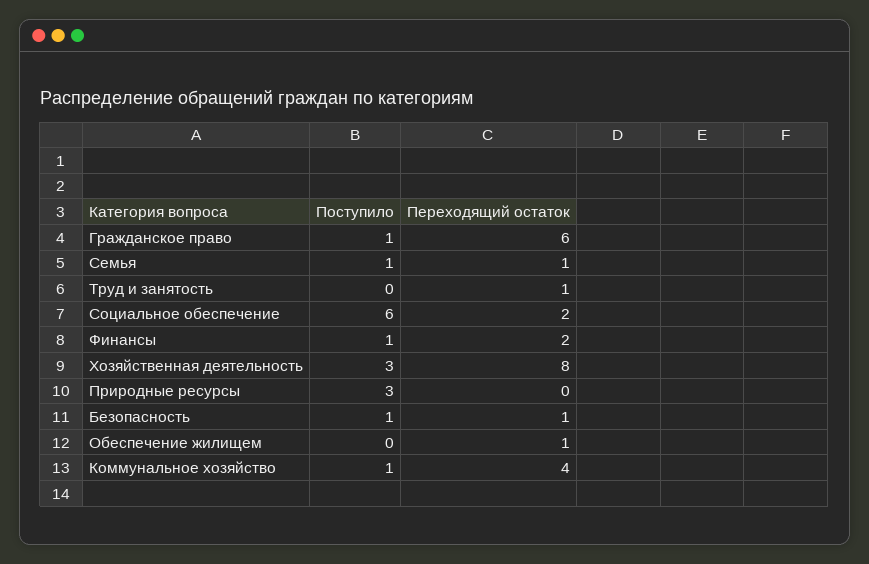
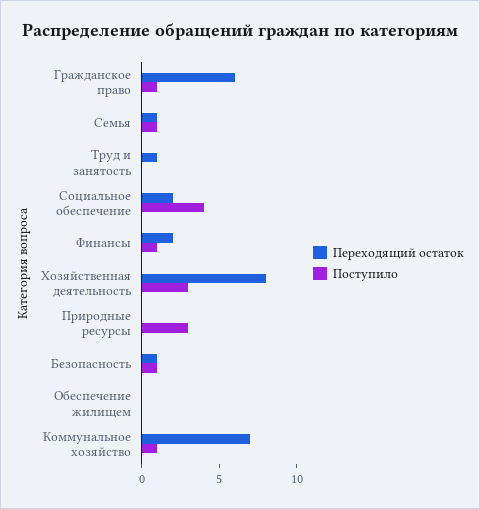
Поступило, Социальное обеспечение: 6 -> 4
Переходящий остаток, Обеспечение жилищем: 1 -> 0
Переходящий остаток, Коммунальное хозяйство: 4 -> 7

